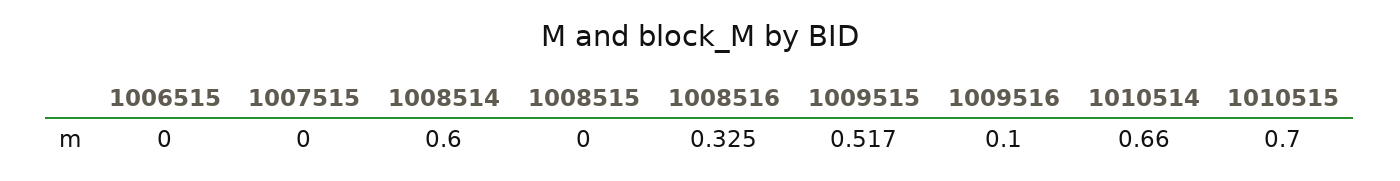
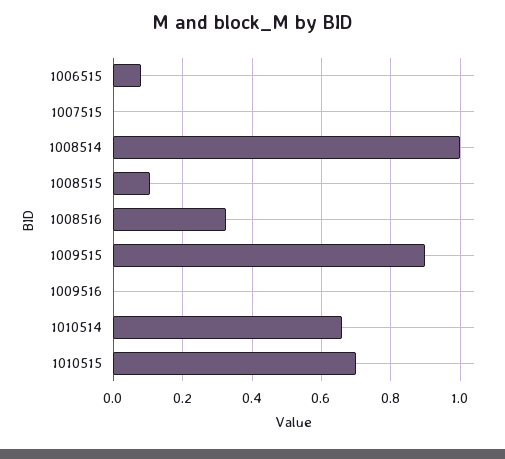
1006515: 0 -> 0.08
1008514: 0.6 -> 1
1008515: 0 -> 0.1
1009515: 0.517 -> 0.9
1009516: 0.1 -> 0

